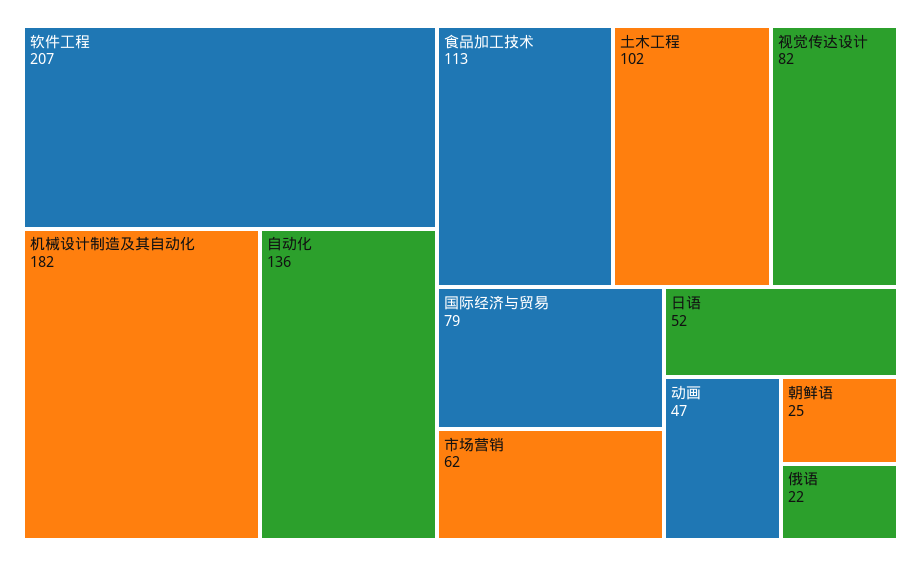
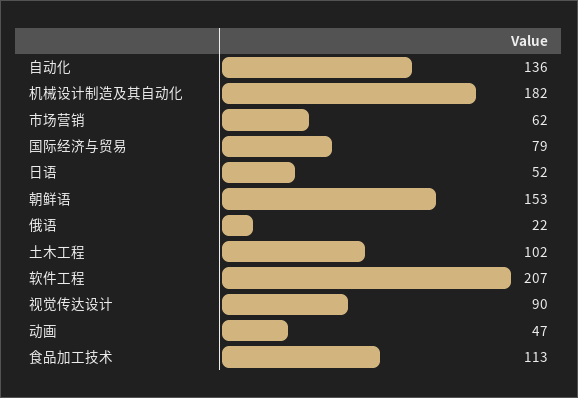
视觉传达设计: 82 -> 90
朝鲜语: 25 -> 153

